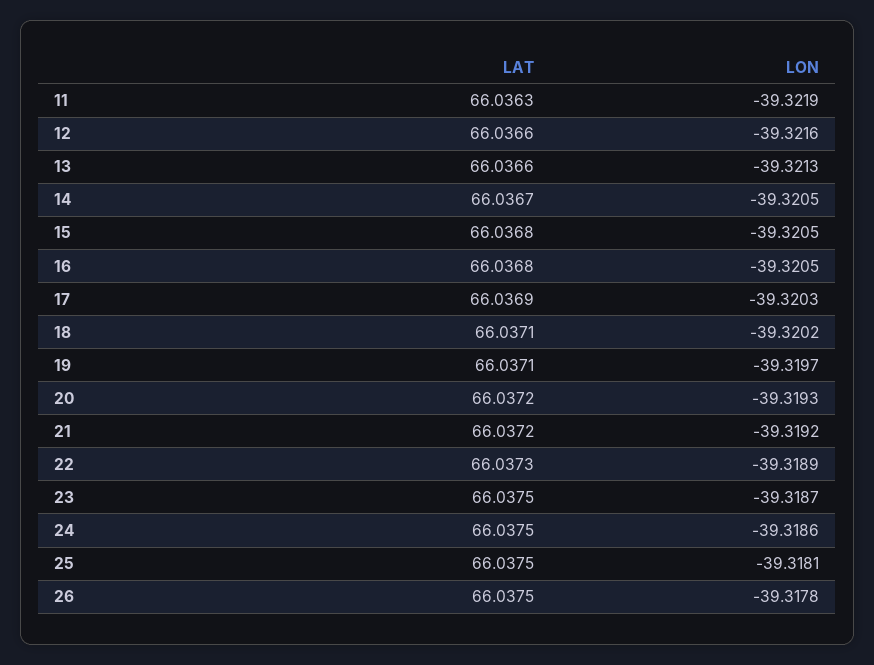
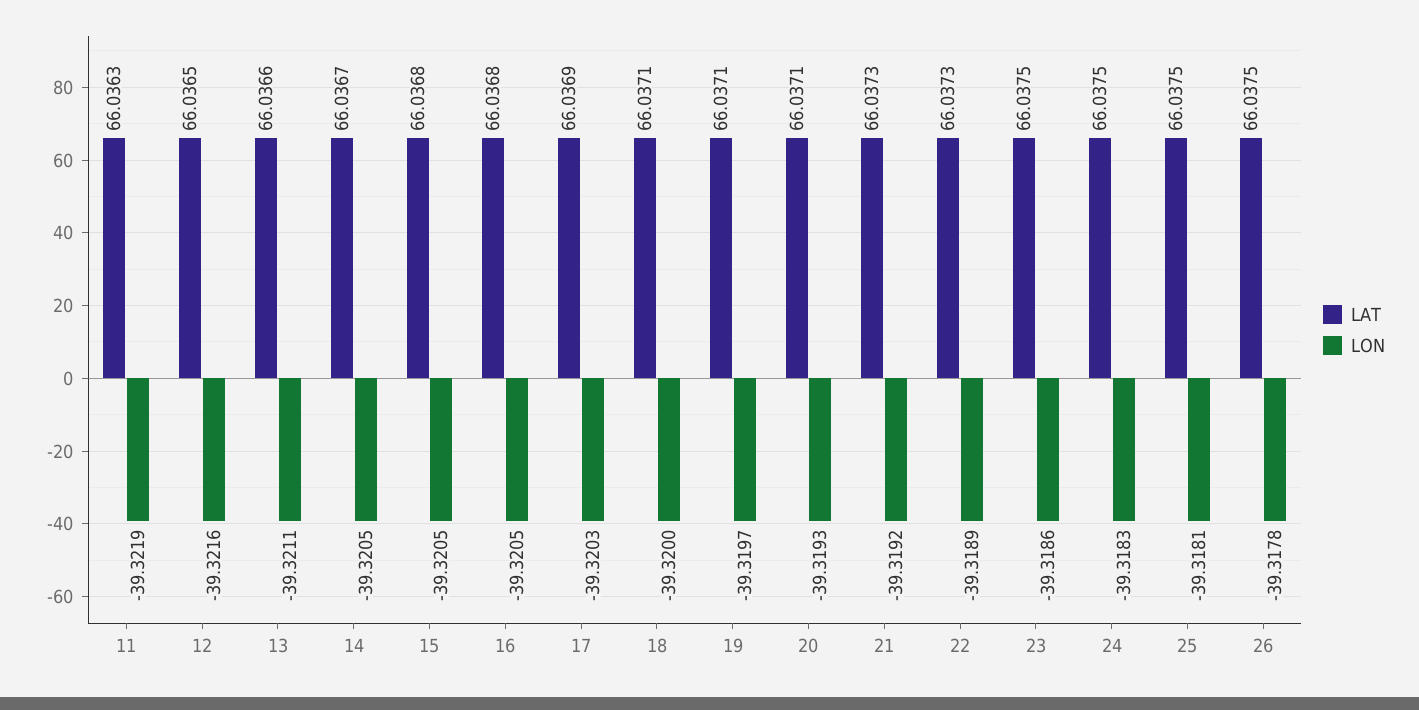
LAT, 12: 66.0366 -> 66.0365
LON, 13: -39.3213 -> -39.3211
LON, 18: -39.3202 -> -39.32
LAT, 20: 66.0372 -> 66.0371
LAT, 21: 66.0372 -> 66.0373
LON, 23: -39.3187 -> -39.3186
LON, 24: -39.3186 -> -39.3183

